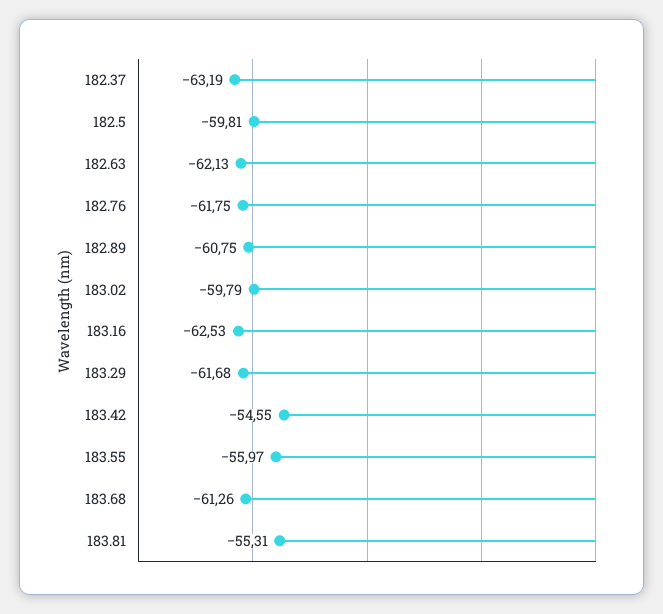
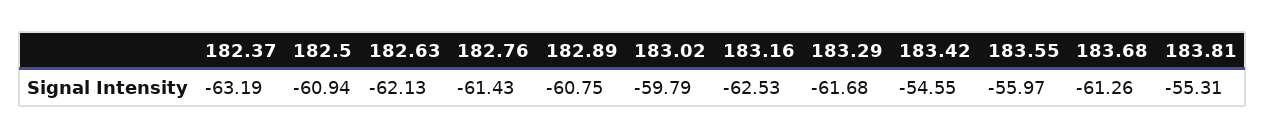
182.5: -59.81 -> -60.94
182.76: -61.75 -> -61.43

